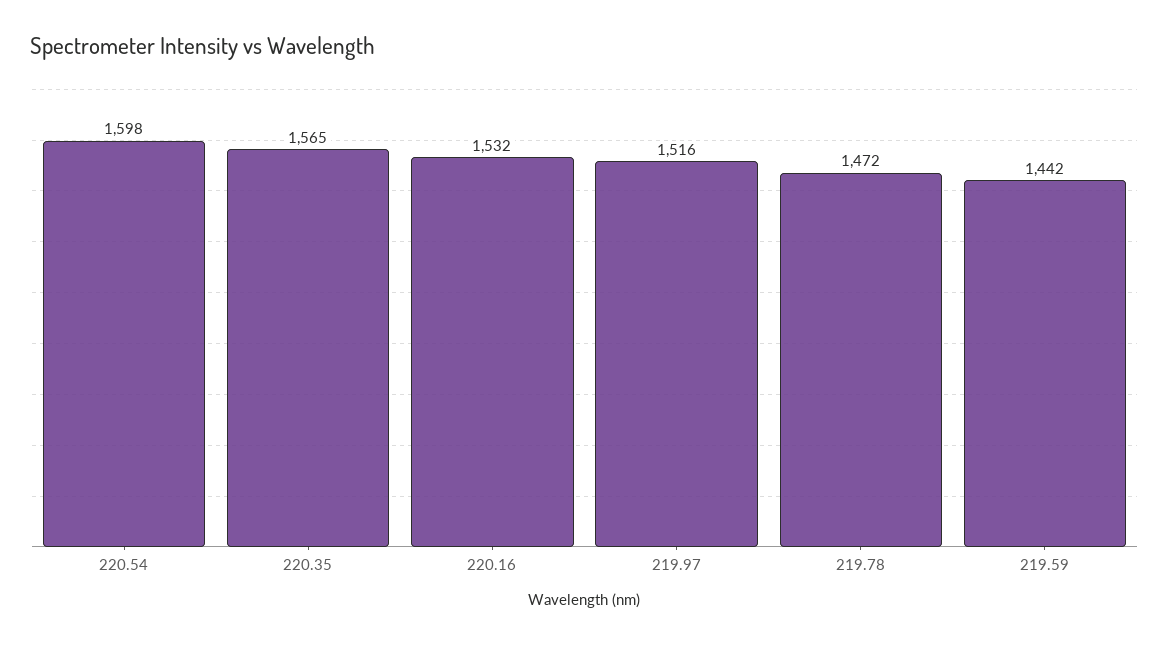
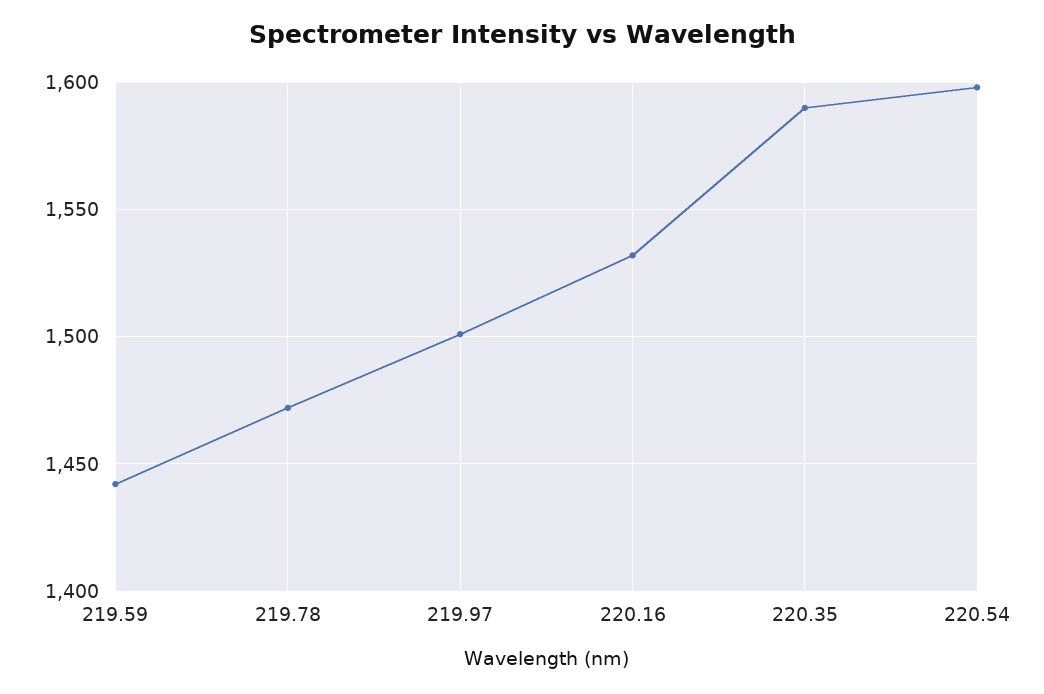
220.35: 1565 -> 1590
219.97: 1516 -> 1500

